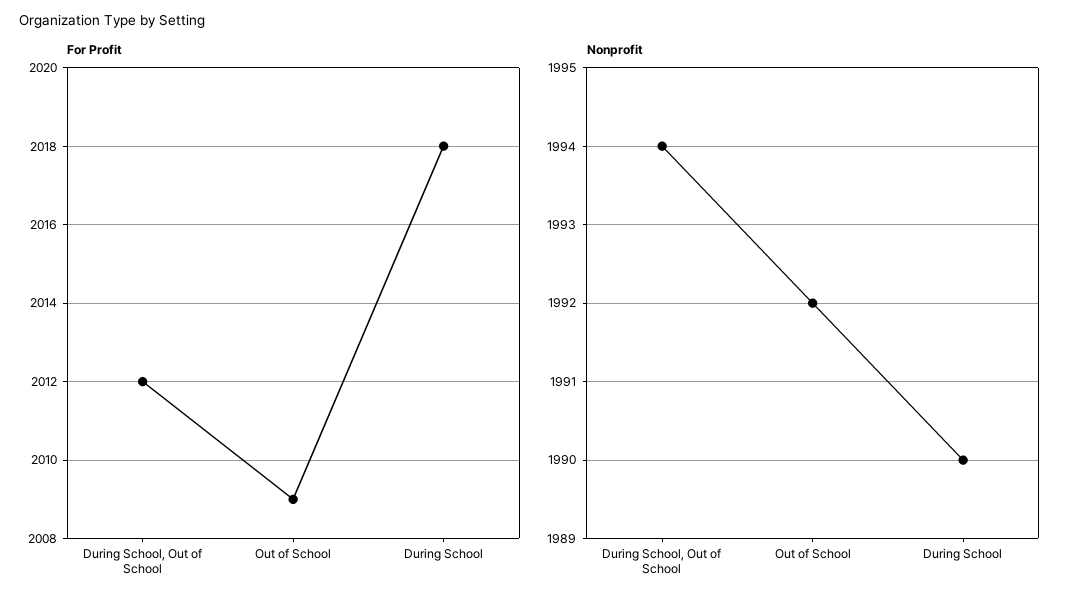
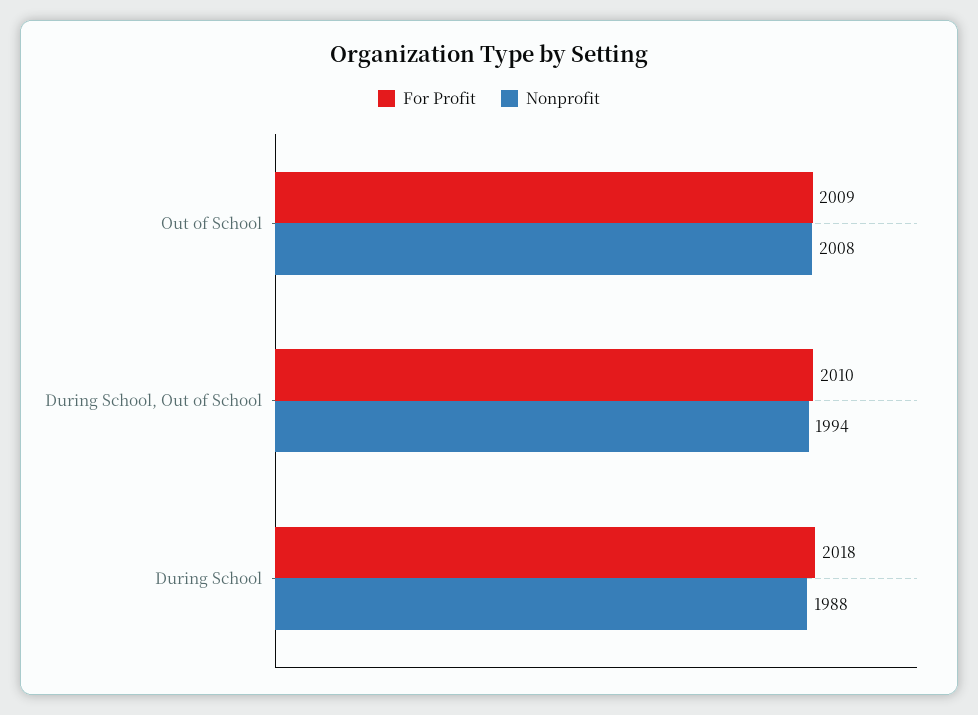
For Profit, During School, Out of School: 2012 -> 2010
Nonprofit, Out of School: 1992 -> 2008
Nonprofit, During School: 1990 -> 1988

